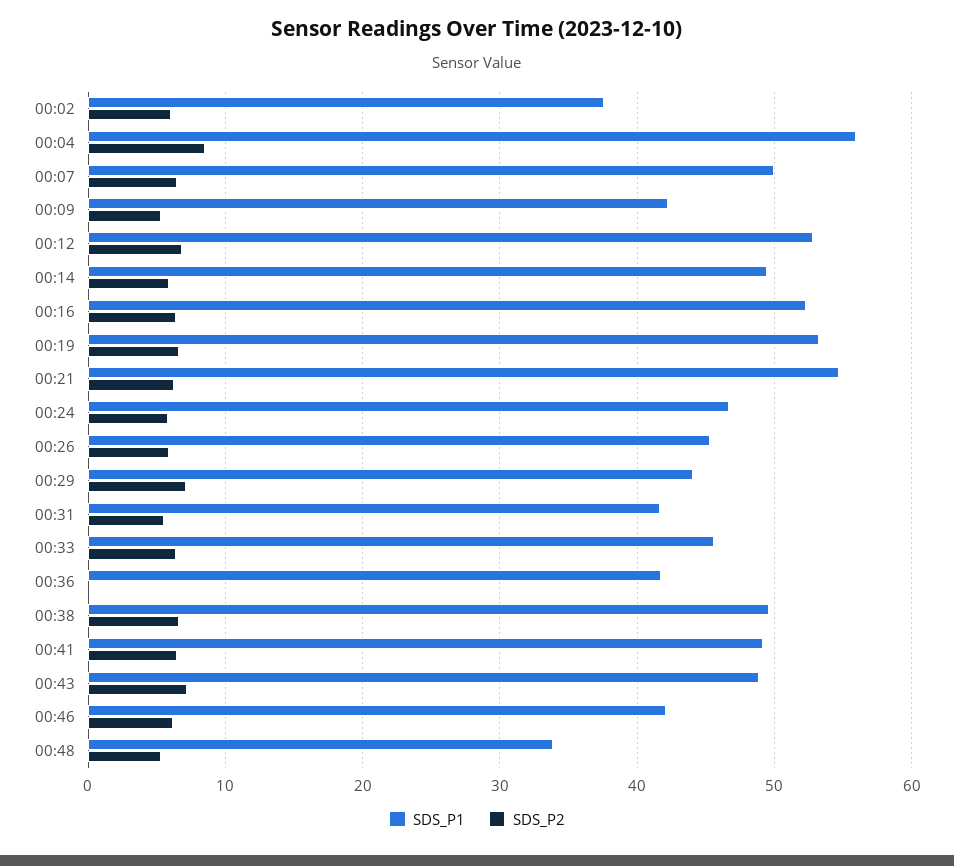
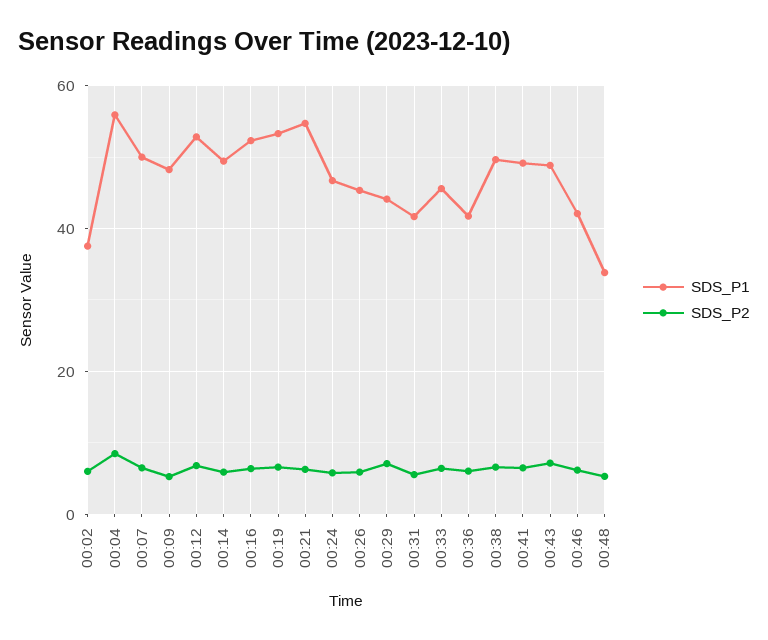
SDS_P1, 00:09: 42 -> 48
SDS_P2, 00:36: 0 -> 6

